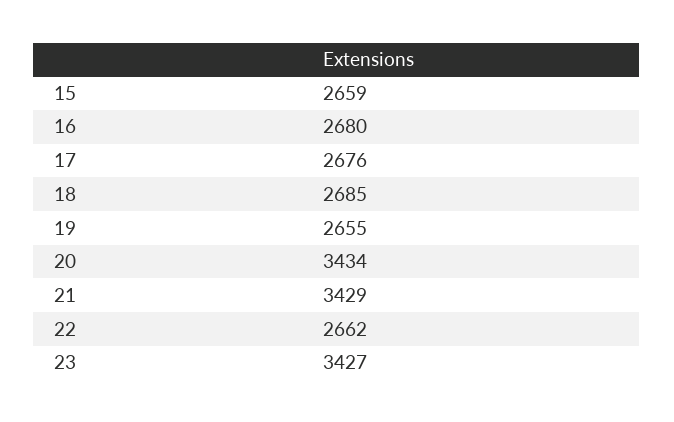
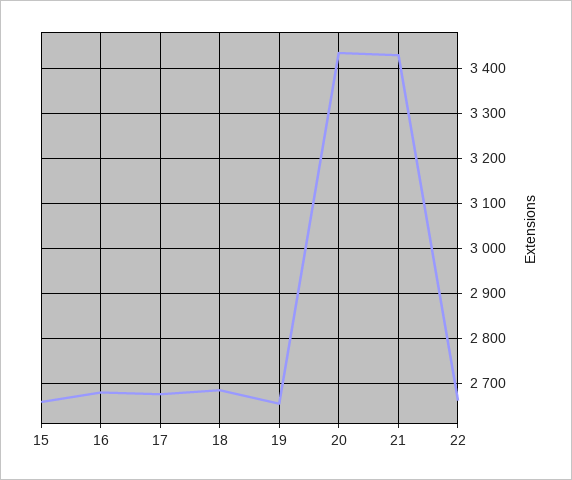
23: 3427 -> none

